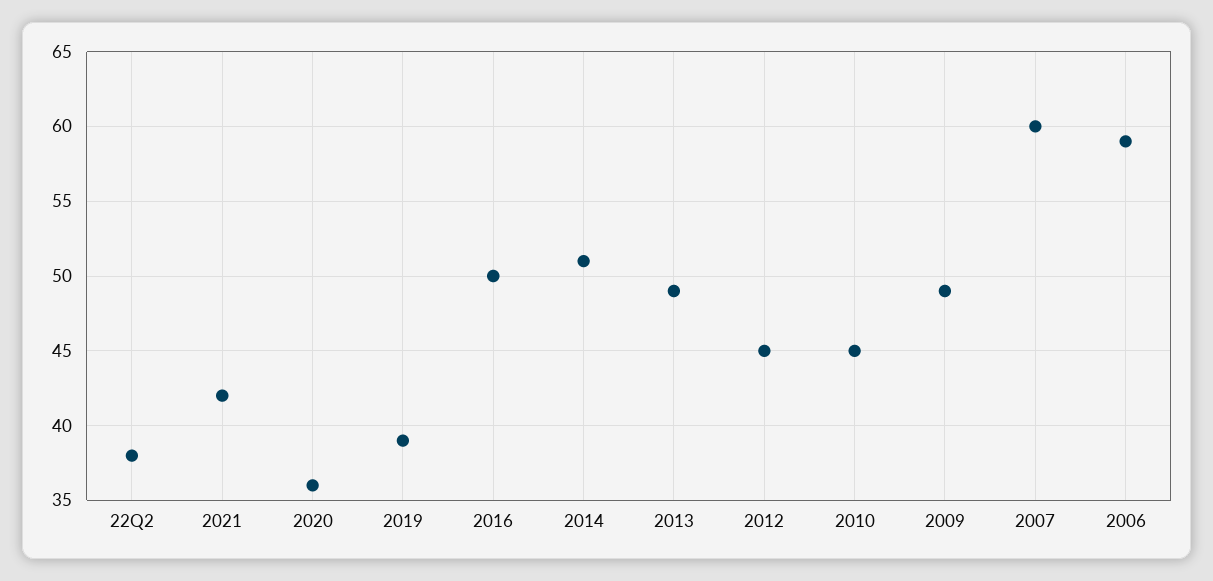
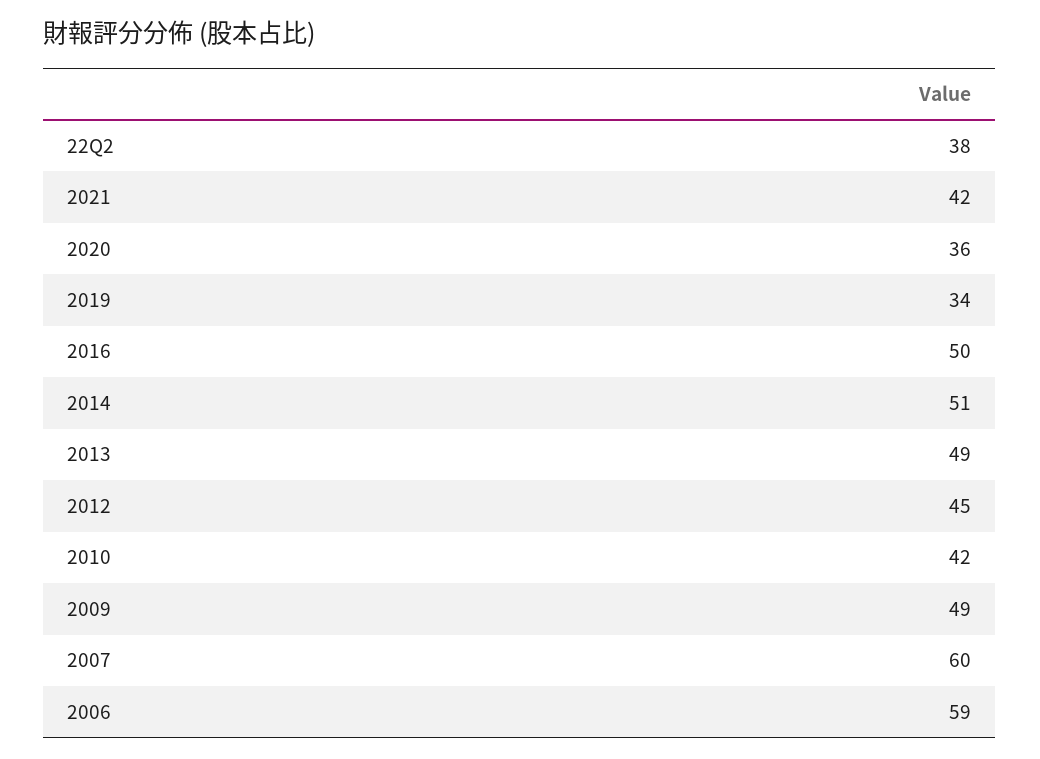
2019: 39 -> 34
2010: 45 -> 42

